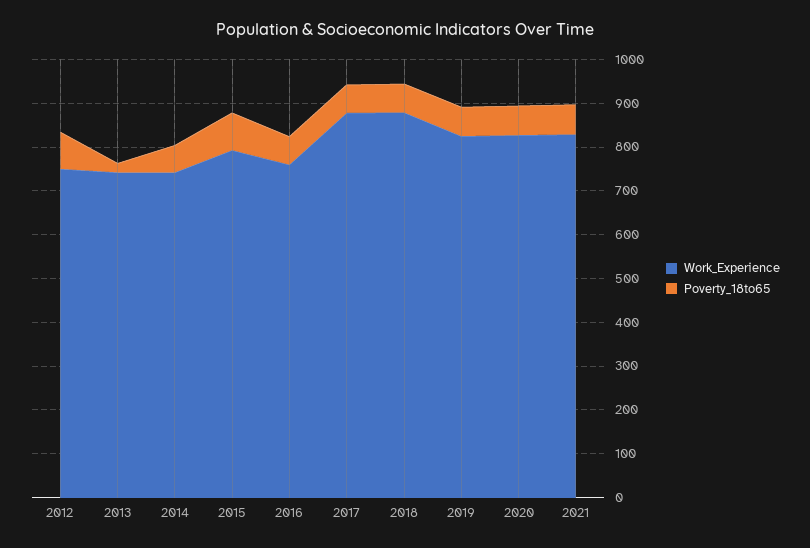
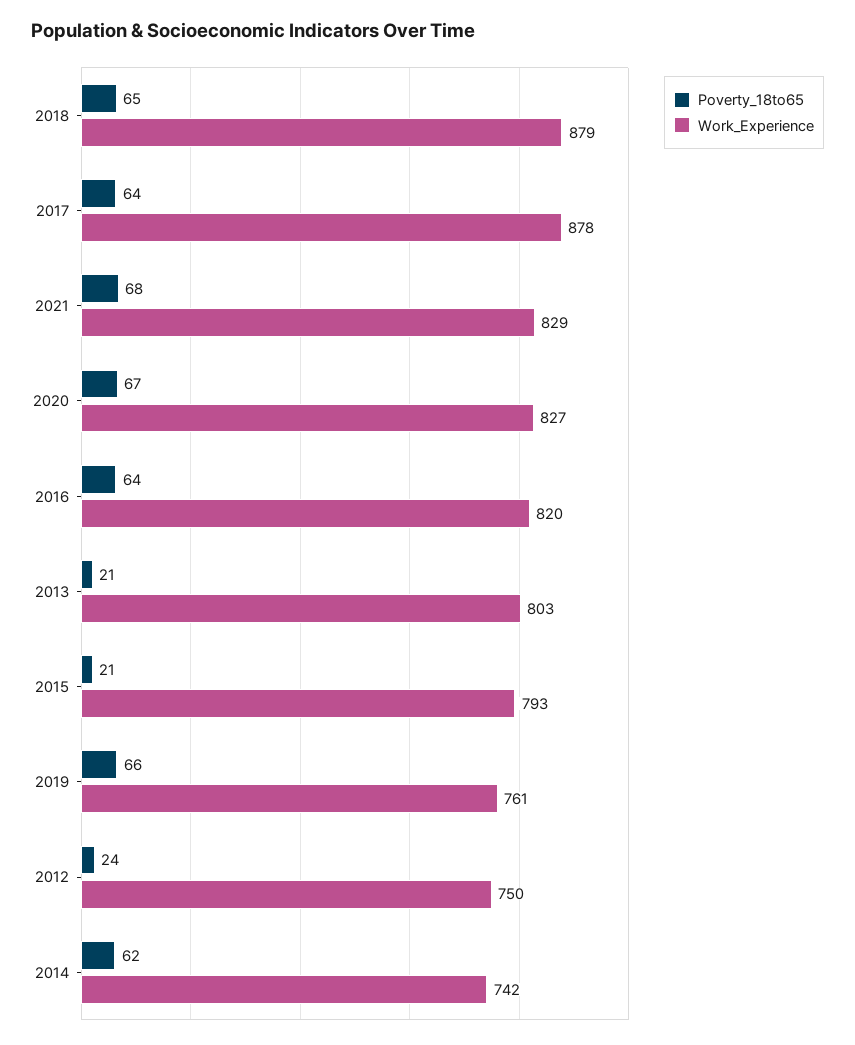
Poverty_18to65, 2012: 80 -> 24
Work_Experience, 2013: 740 -> 803
Poverty_18to65, 2015: 80 -> 21
Work_Experience, 2016: 760 -> 820
Work_Experience, 2019: 820 -> 761

